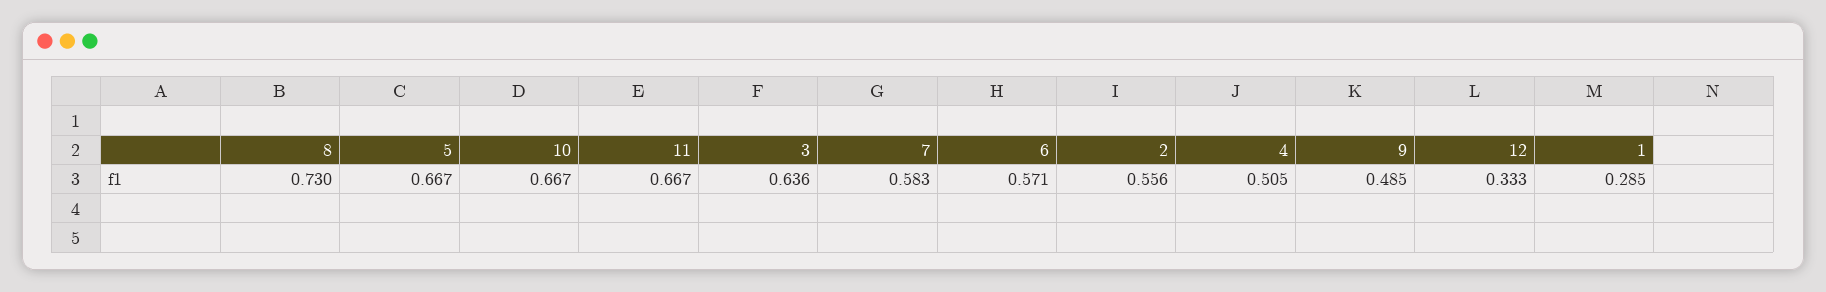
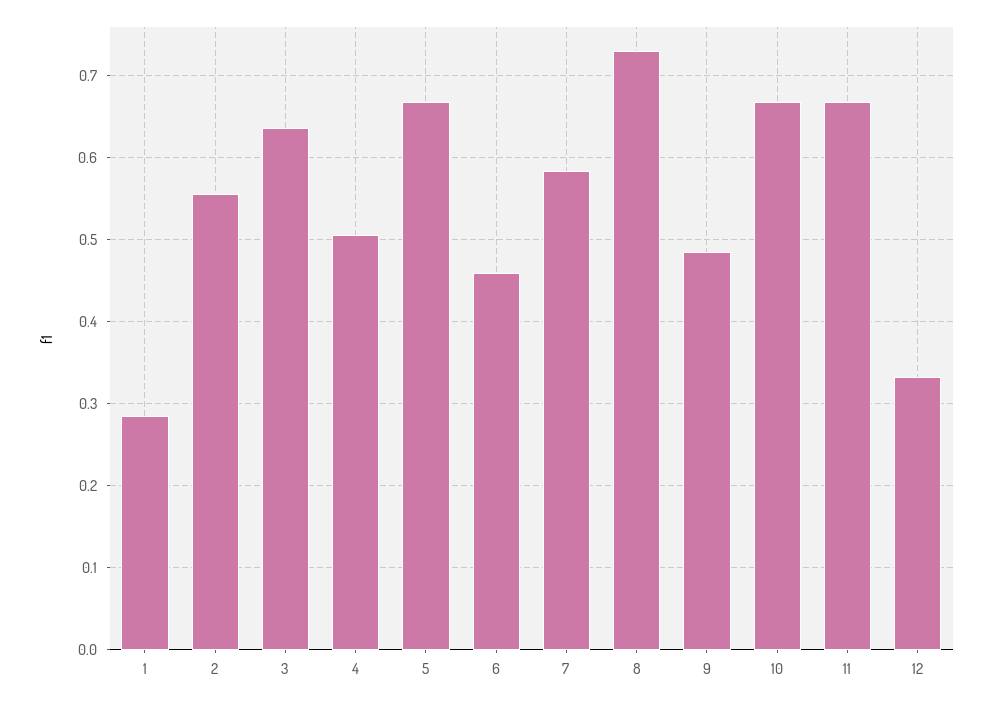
6: 0.571 -> 0.46

